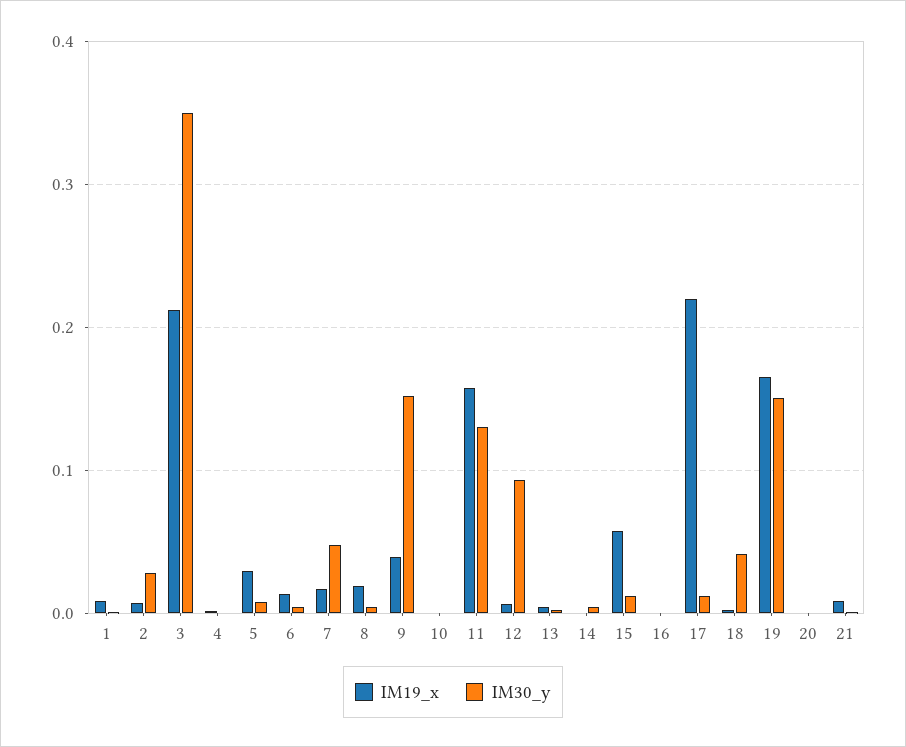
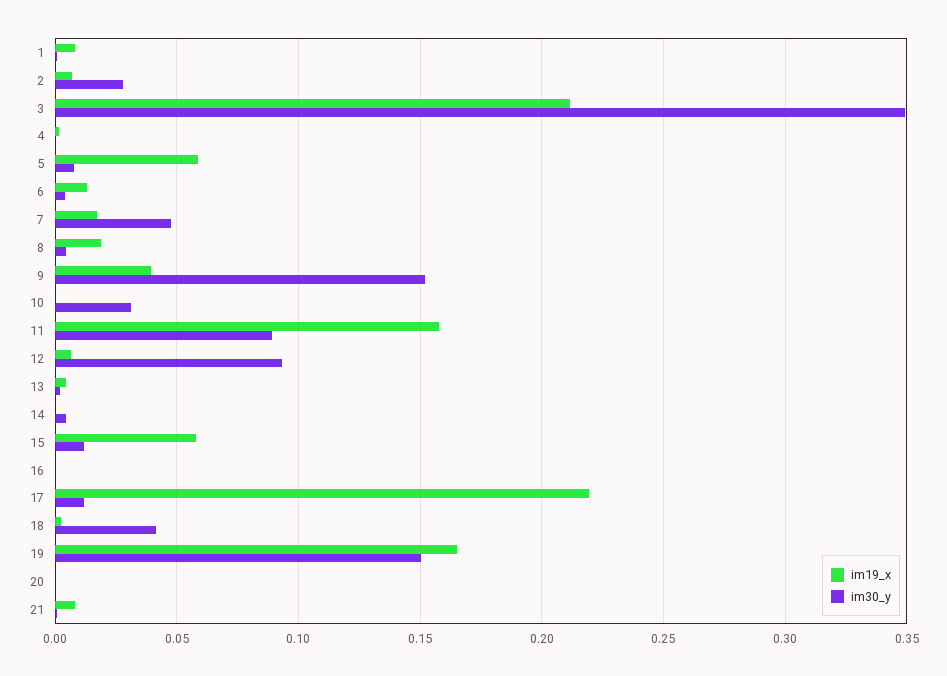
IM19_x, 5: 0.03 -> 0.06
IM30_y, 10: 0 -> 0.03
IM30_y, 11: 0.13 -> 0.09

